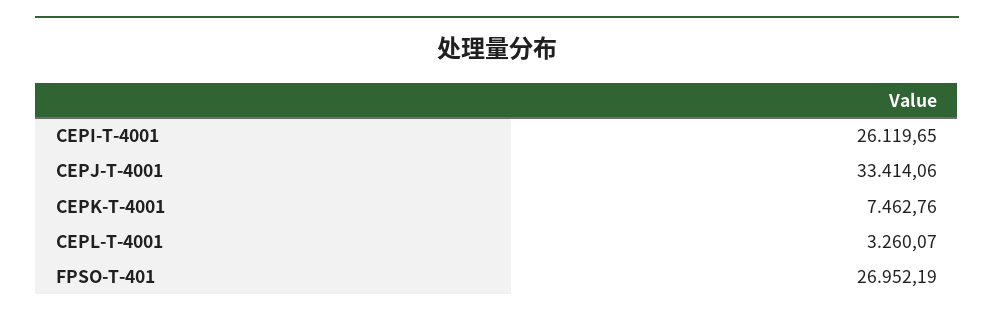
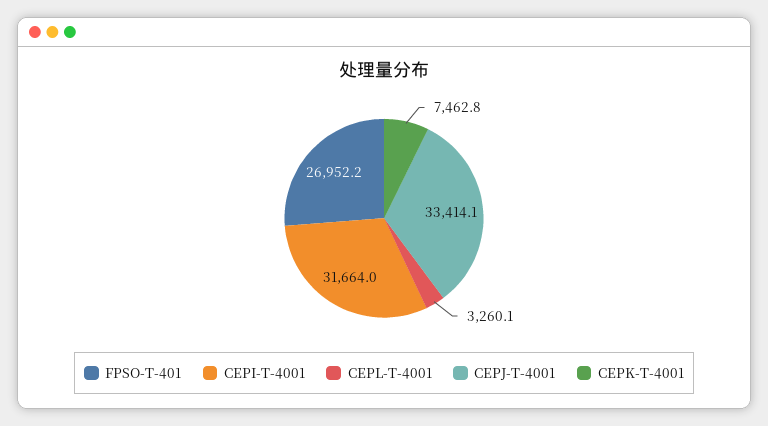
CEPI-T-4001: 26119.65 -> 31664

